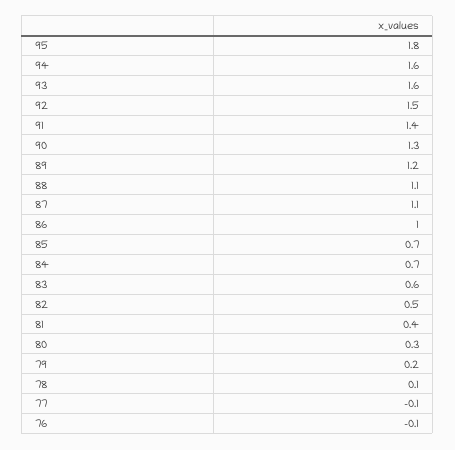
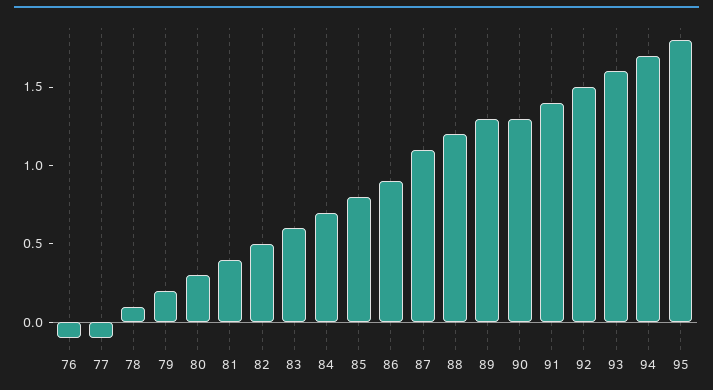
94: 1.6 -> 1.7
89: 1.2 -> 1.3
88: 1.1 -> 1.2
86: 1 -> 0.9
85: 0.7 -> 0.8

